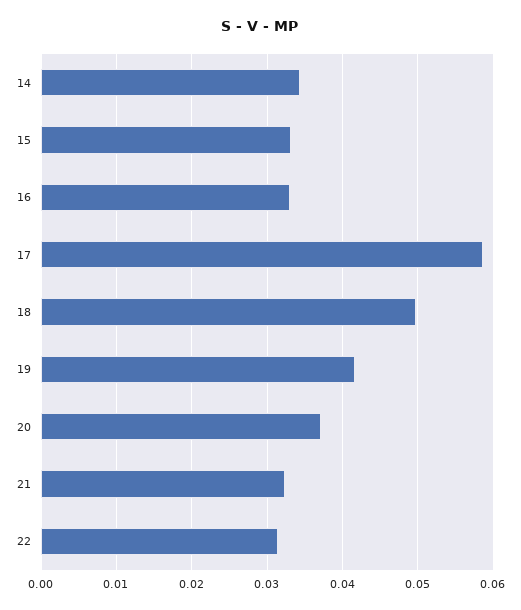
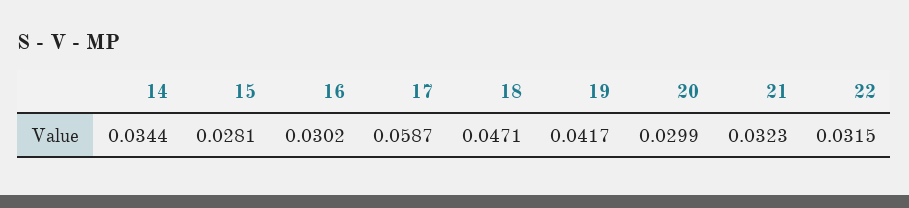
15: 0.033 -> 0.0281
16: 0.033 -> 0.0302
18: 0.05 -> 0.0471
20: 0.037 -> 0.0299

